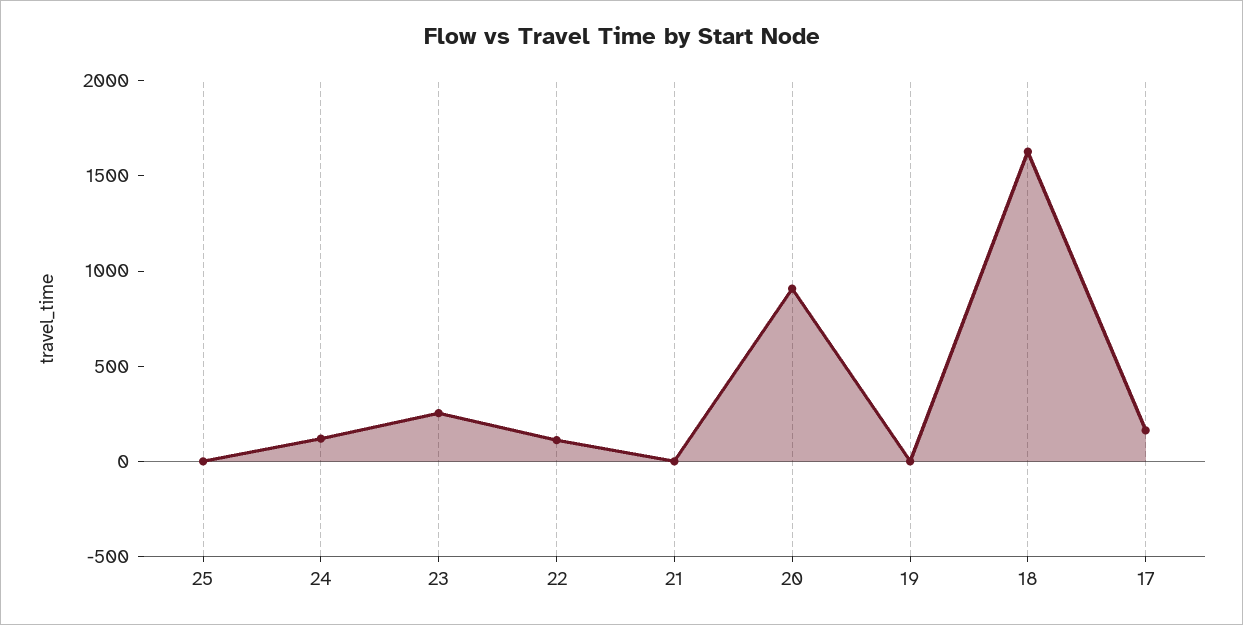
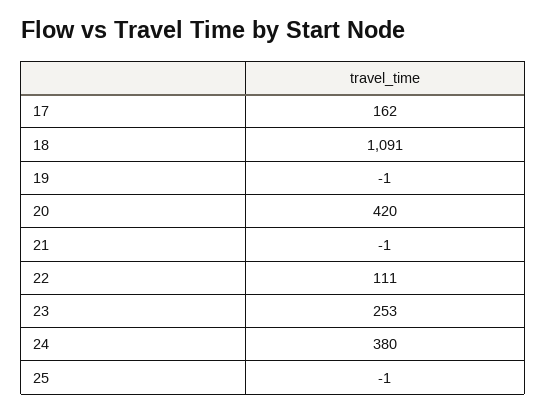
24: 100 -> 380
20: 900 -> 420
18: 1600 -> 1091

